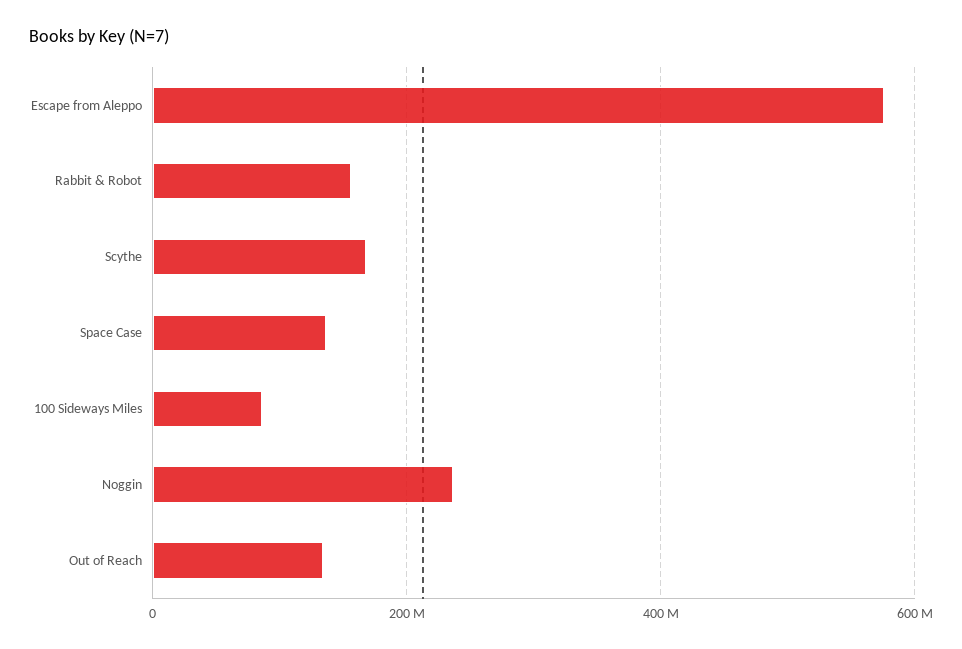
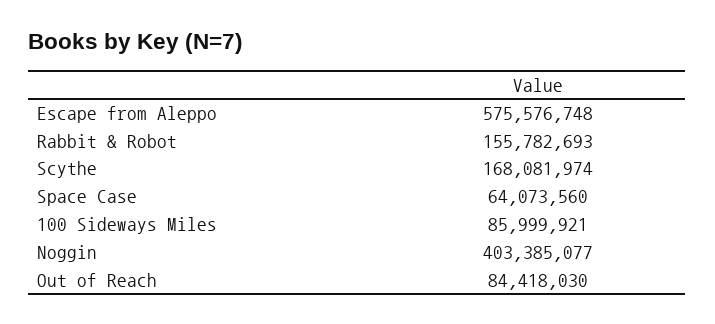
Space Case: 140000000 -> 64073560
Noggin: 240000000 -> 403385077
Out of Reach: 140000000 -> 84418030

